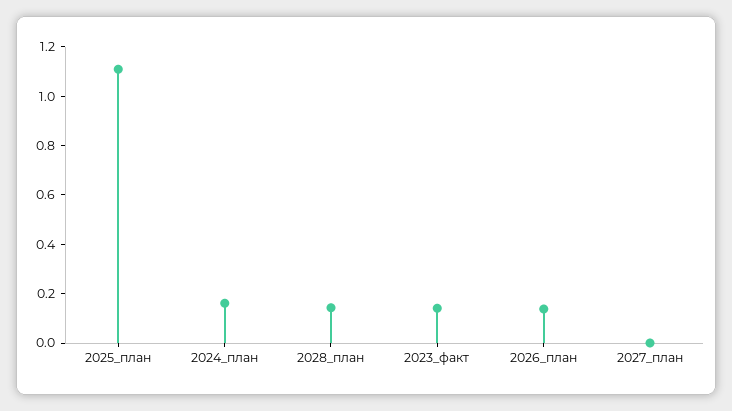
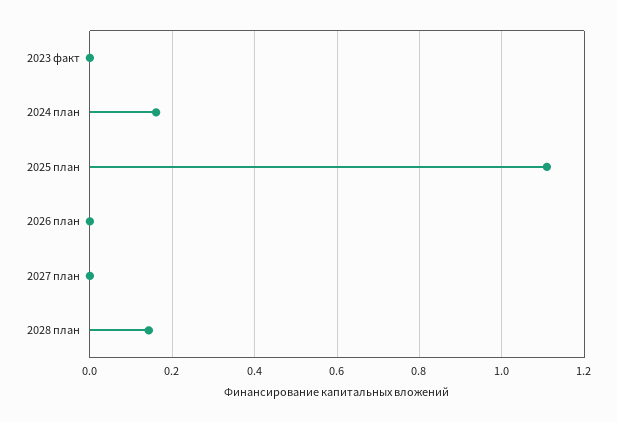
2023_факт: 0.15 -> 0
2026_план: 0.15 -> 0

